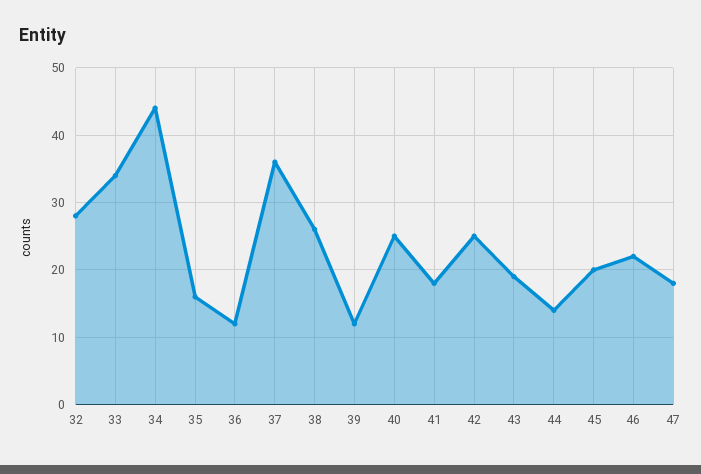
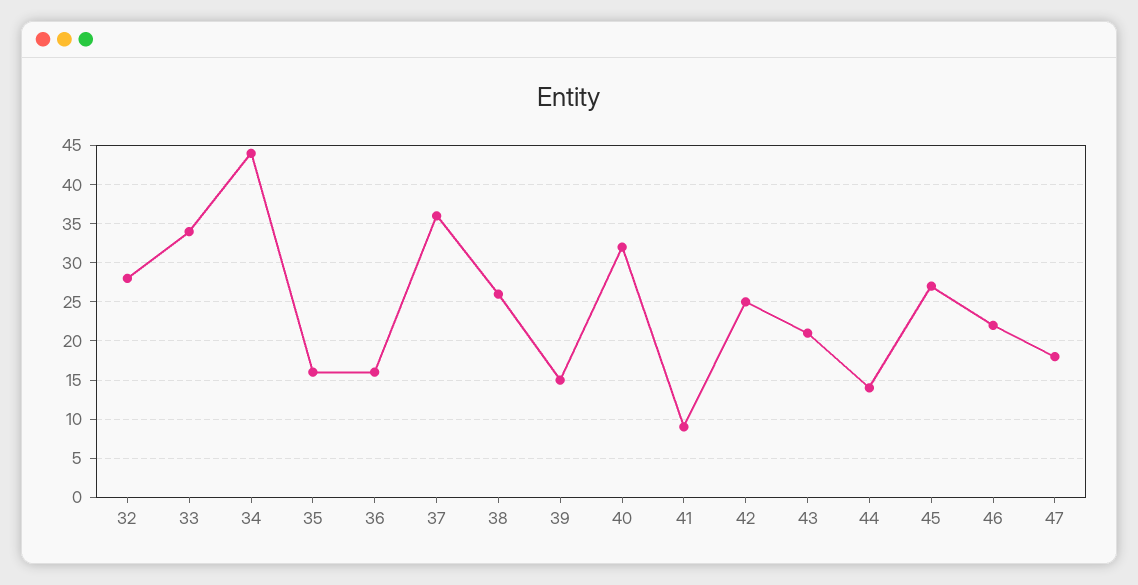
36: 12 -> 16
39: 12 -> 15
40: 25 -> 32
41: 18 -> 9
43: 19 -> 21
45: 20 -> 27

